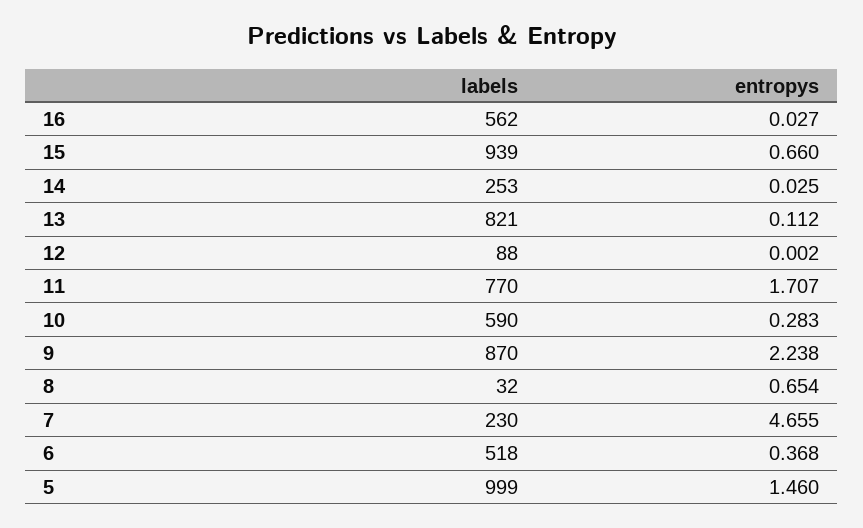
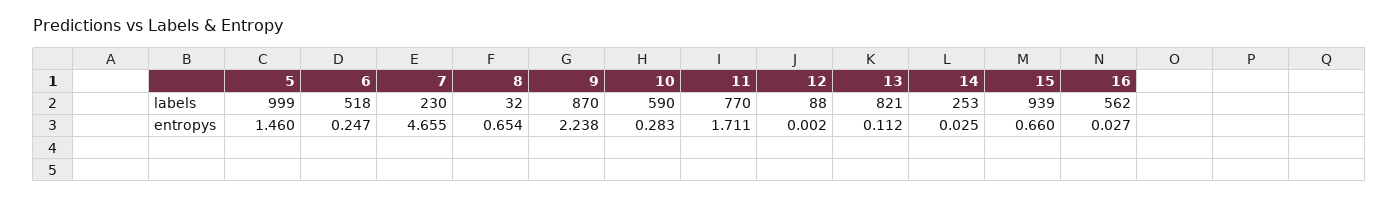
entropys, 11: 1.707 -> 1.711
entropys, 6: 0.368 -> 0.247

